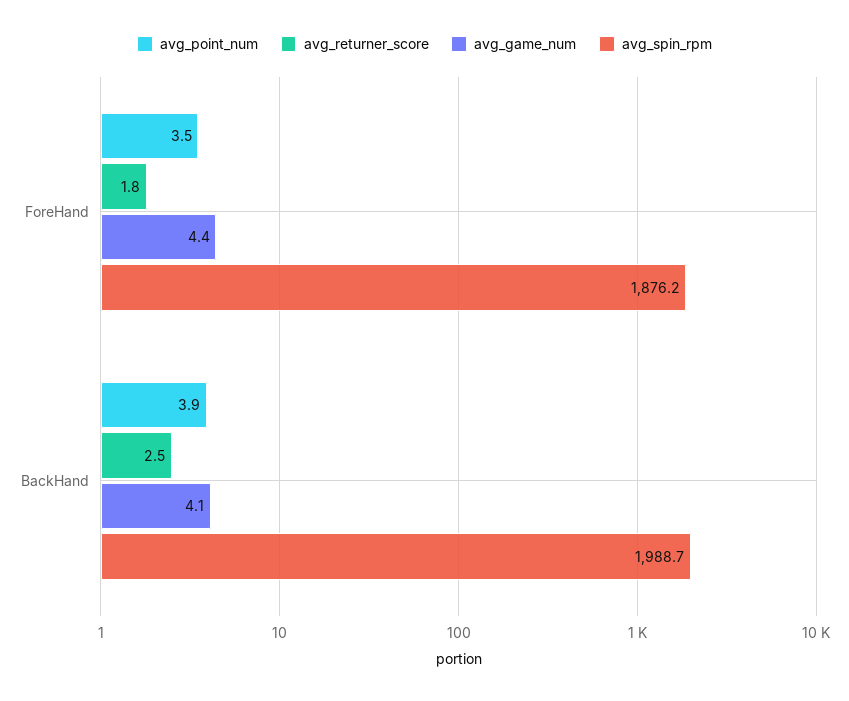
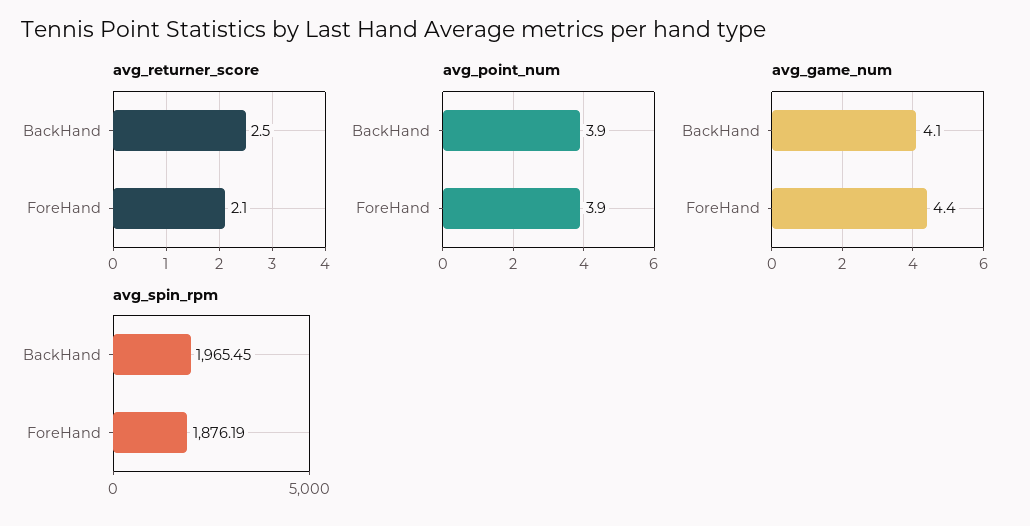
avg_point_num, ForeHand: 3.5 -> 3.9
avg_returner_score, ForeHand: 1.8 -> 2.1
avg_spin_rpm, BackHand: 1988.7 -> 1965.45

